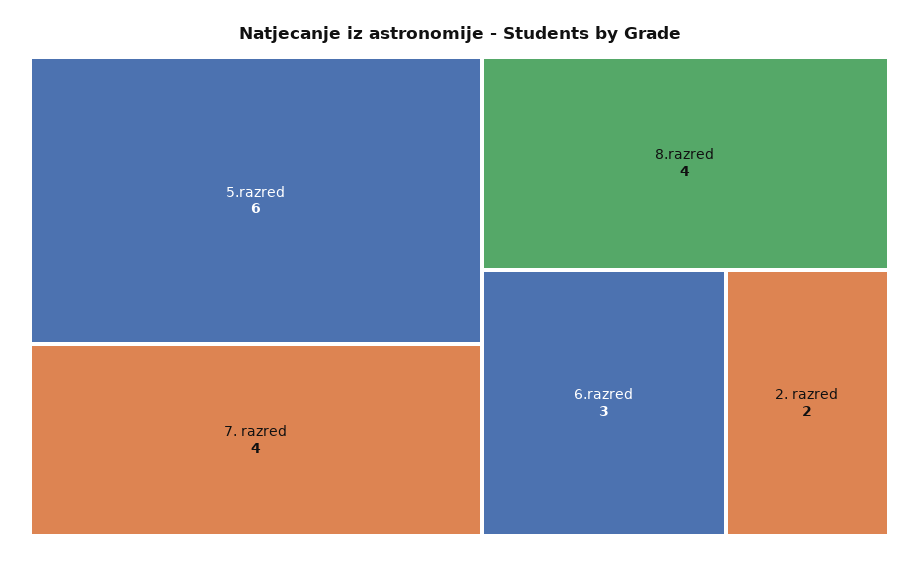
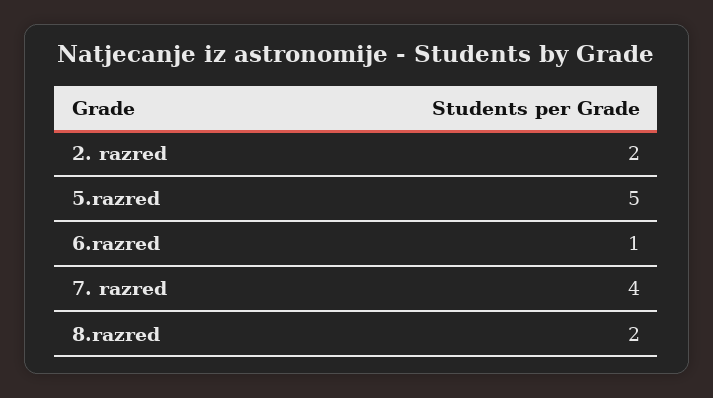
5.razred: 6 -> 5
8.razred: 4 -> 2
6.razred: 3 -> 1

